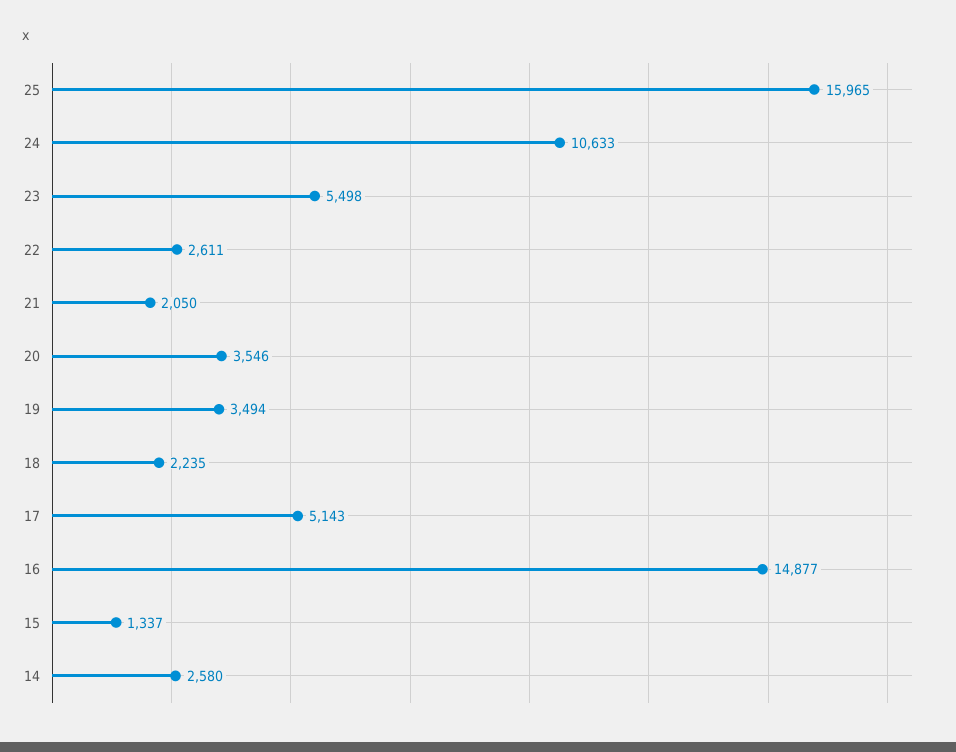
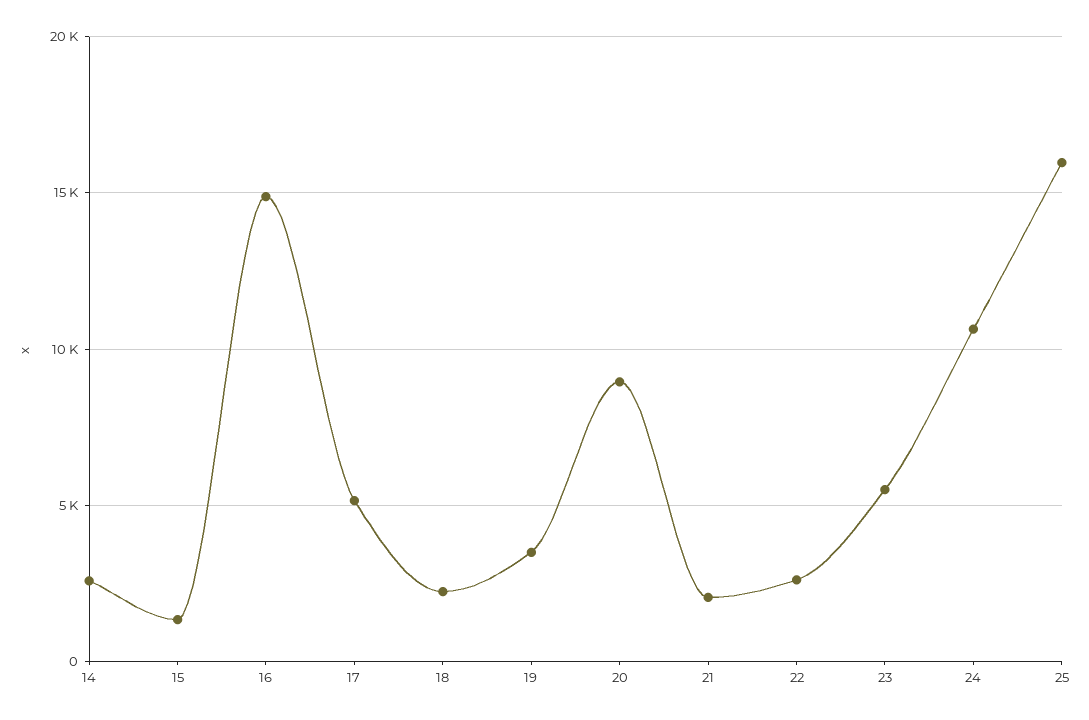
20: 3546 -> 9000

